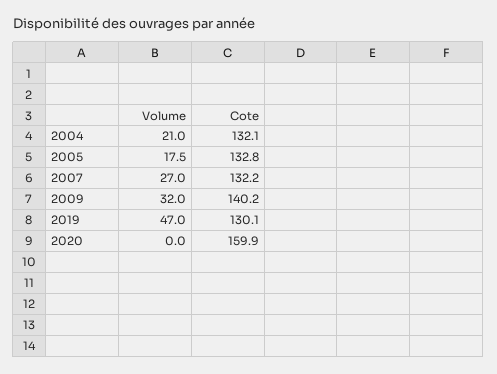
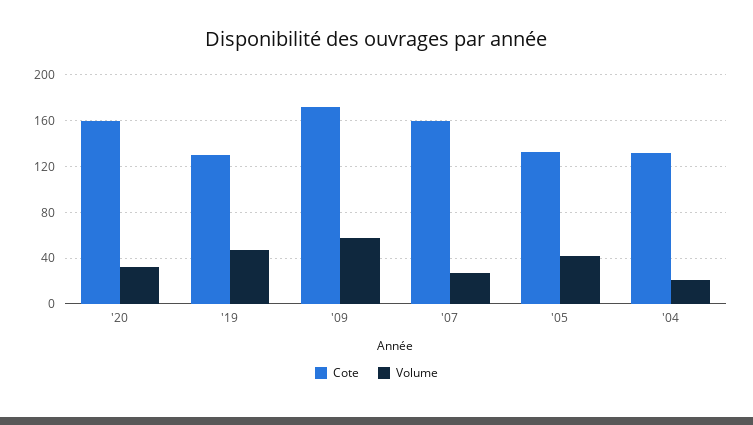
Volume, 2005: 17.5 -> 40
Cote, 2007: 132.2 -> 160
Volume, 2009: 32 -> 60
Cote, 2009: 140.2 -> 170
Volume, 2020: 0 -> 30

